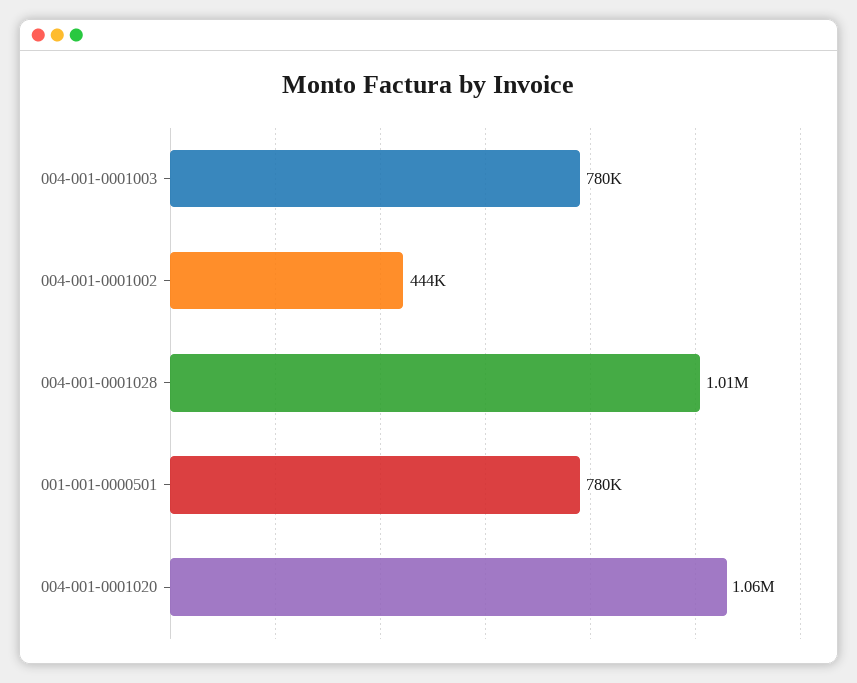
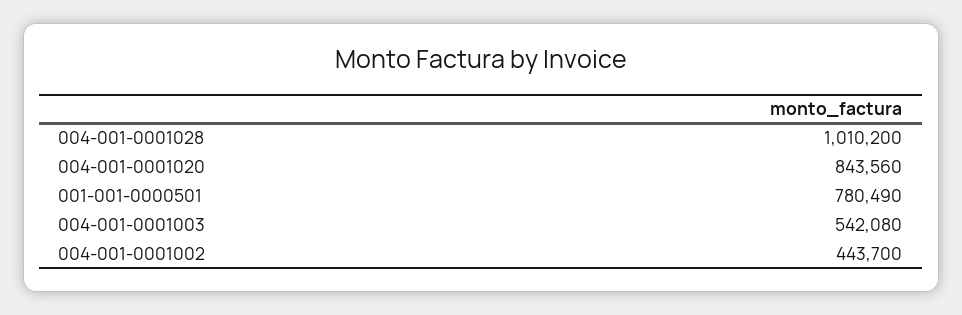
004-001-0001003: 780000 -> 542080
004-001-0001020: 1060000 -> 843560

